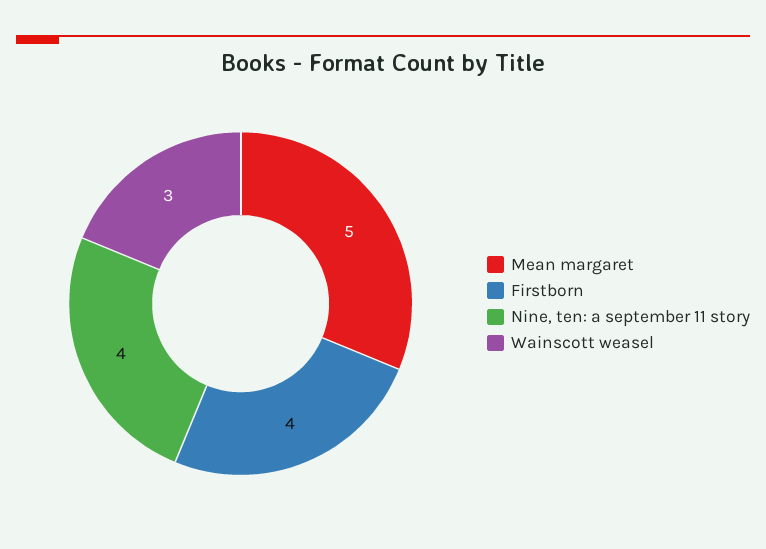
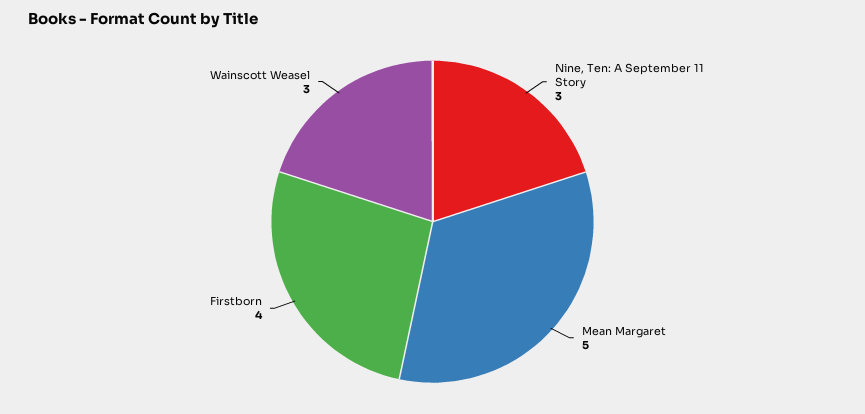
Nine, ten: a september 11 story: 4 -> 3

